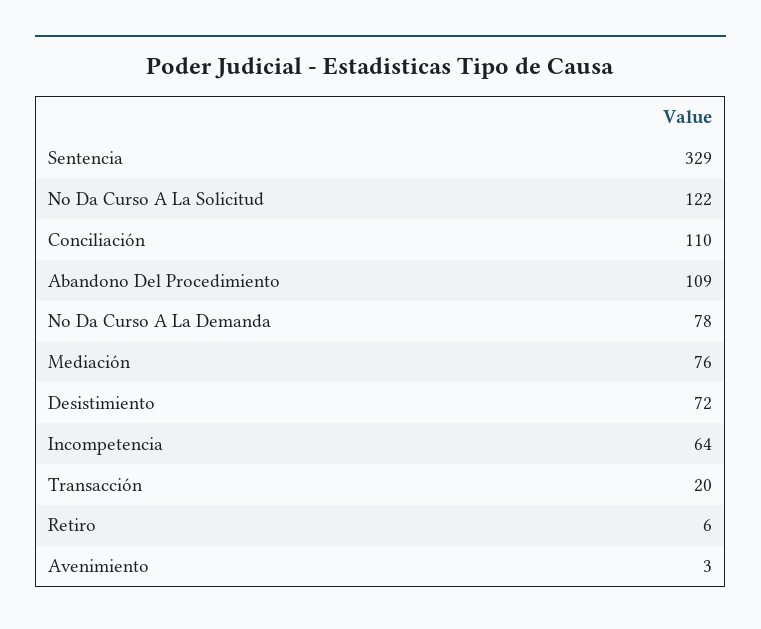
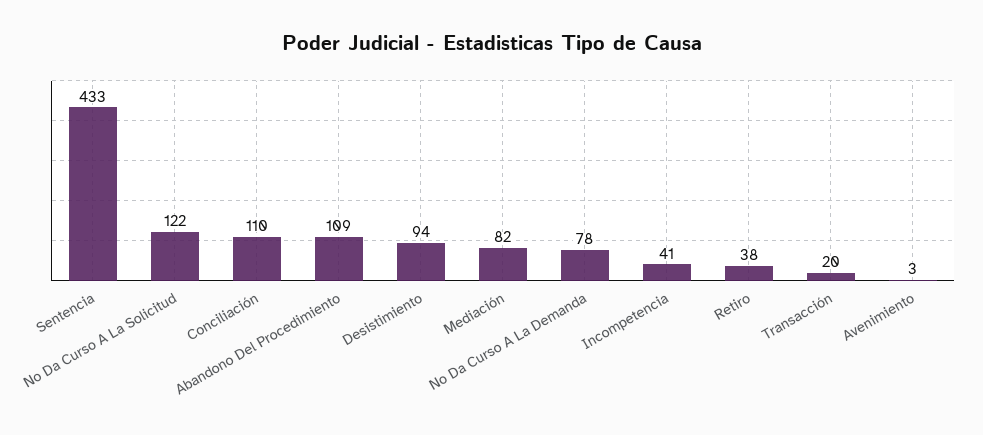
Sentencia: 329 -> 433
Mediación: 76 -> 82
Desistimiento: 72 -> 94
Incompetencia: 64 -> 41
Retiro: 6 -> 38

